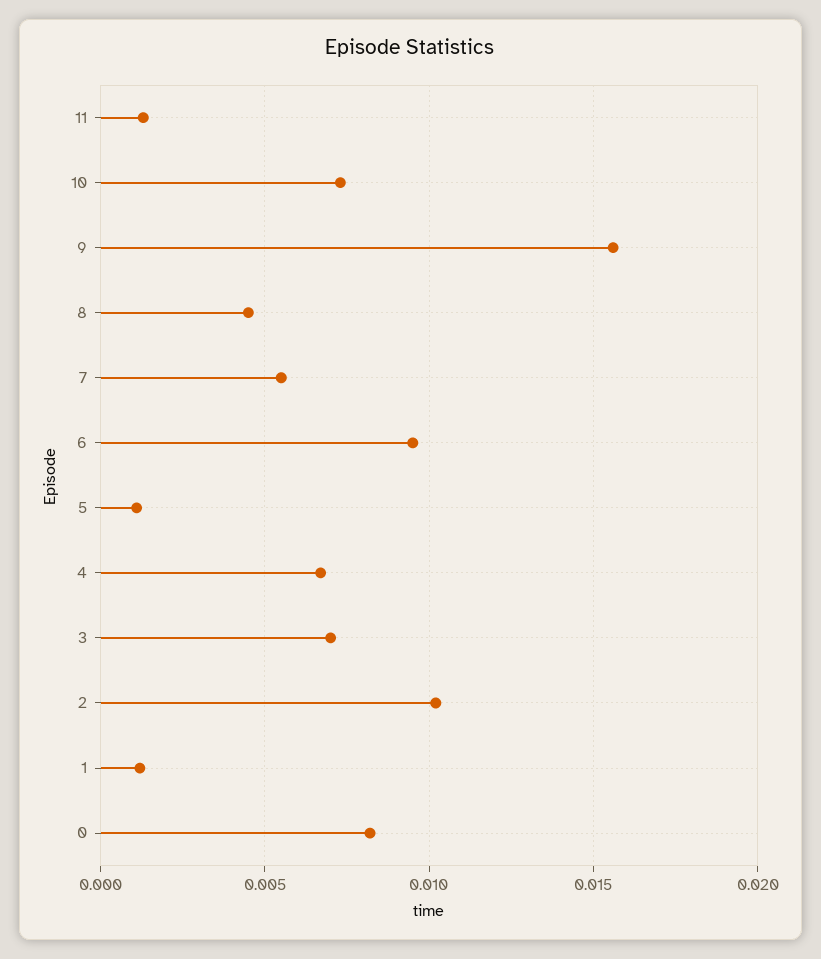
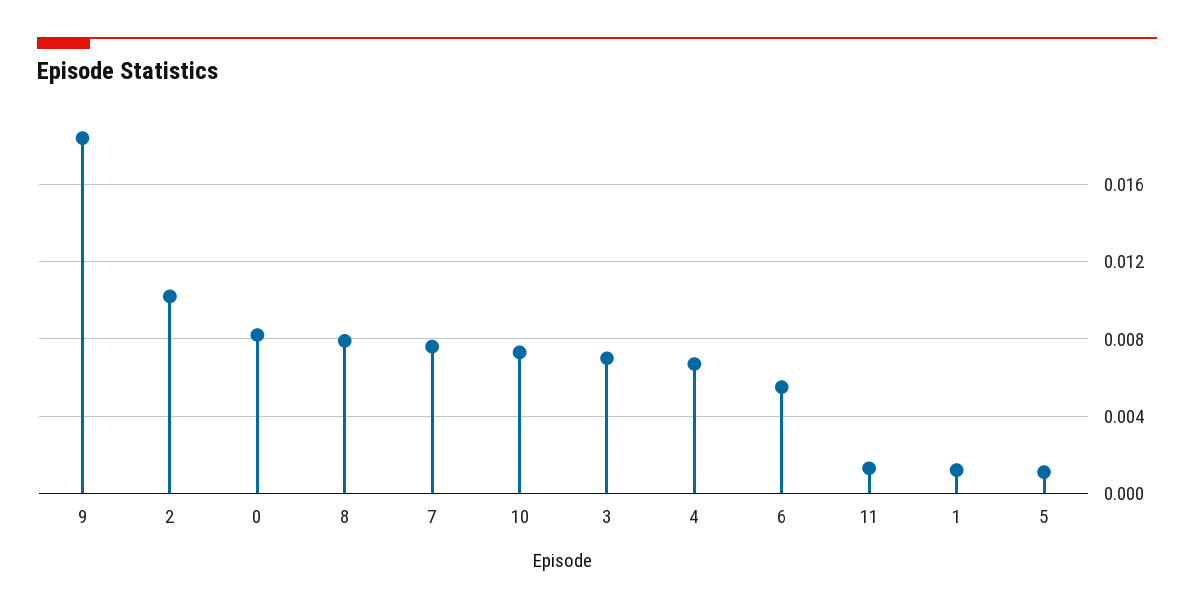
9: 0.0155 -> 0.0185
8: 0.0045 -> 0.008
7: 0.0055 -> 0.0075
6: 0.0095 -> 0.0055

